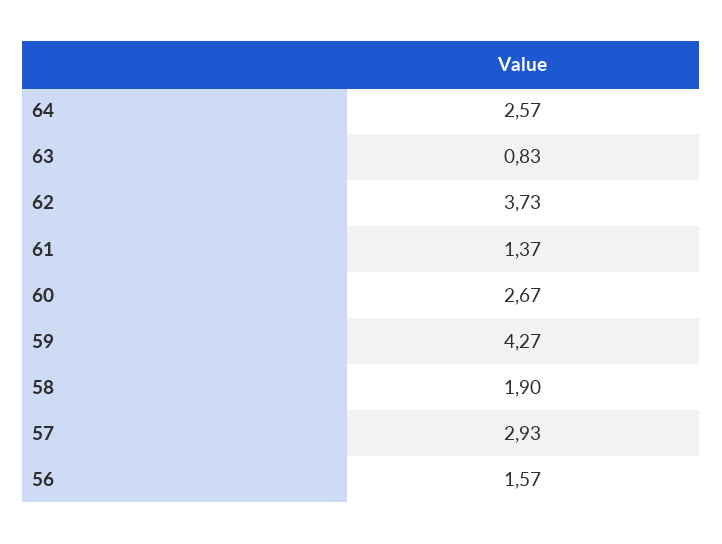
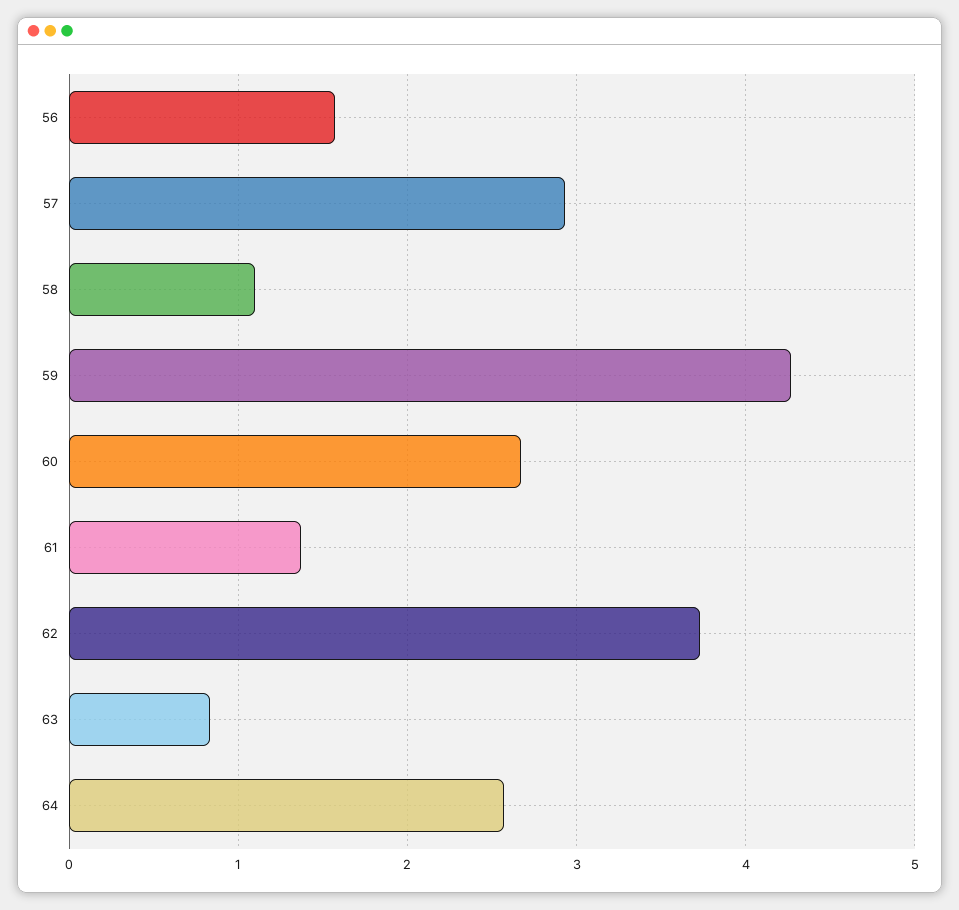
58: 1.9 -> 1.1

